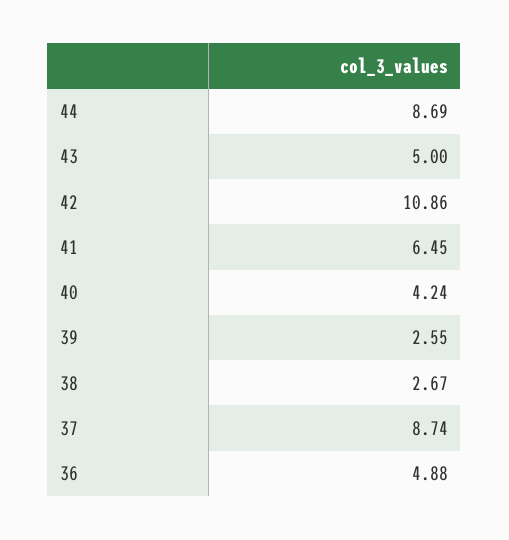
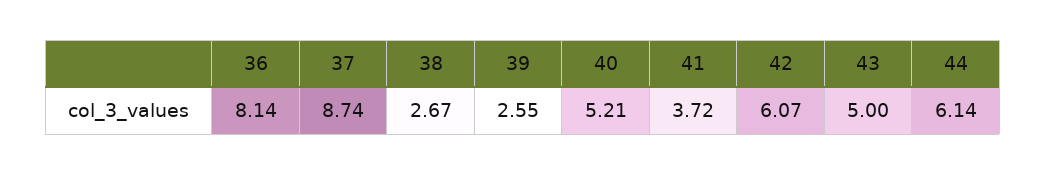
44: 8.69 -> 6.14
42: 10.86 -> 6.07
41: 6.45 -> 3.72
40: 4.24 -> 5.21
36: 4.88 -> 8.14

